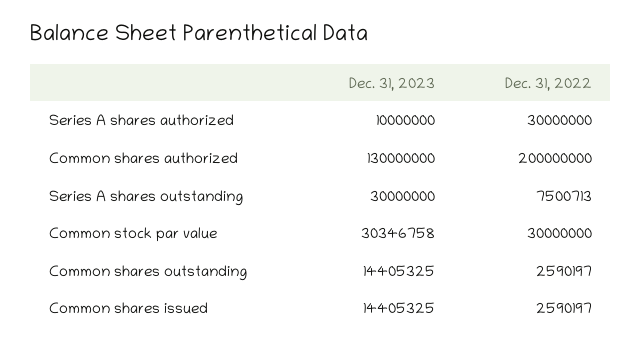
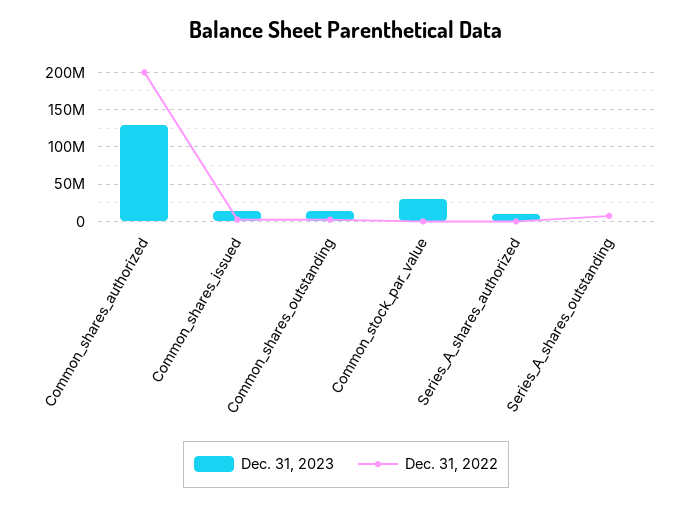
Dec. 31, 2022, Series A shares authorized: 30000000 -> 0
Dec. 31, 2023, Series A shares outstanding: 30000000 -> 0
Dec. 31, 2022, Common stock par value: 30000000 -> 0

